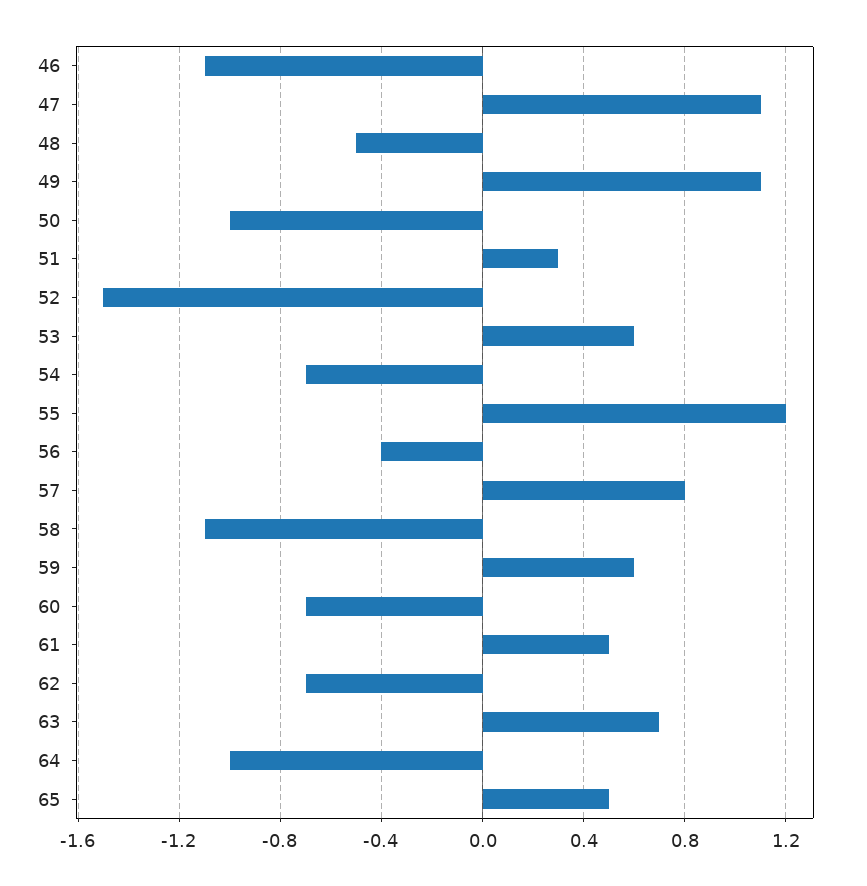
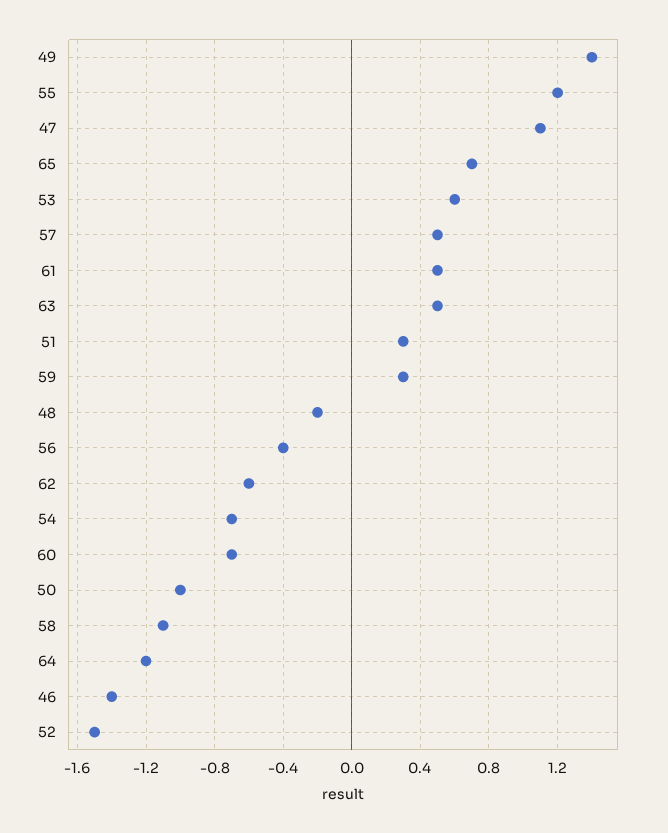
46: -1.1 -> -1.4
48: -0.5 -> -0.2
49: 1.1 -> 1.4
57: 0.8 -> 0.5
59: 0.6 -> 0.3
62: -0.7 -> -0.6
63: 0.7 -> 0.5
64: -1 -> -1.2
65: 0.5 -> 0.7

